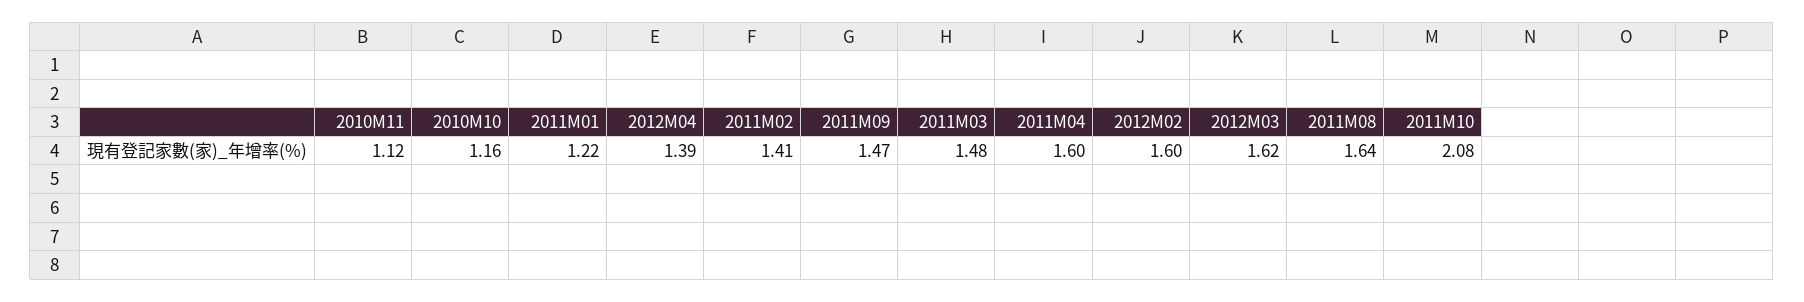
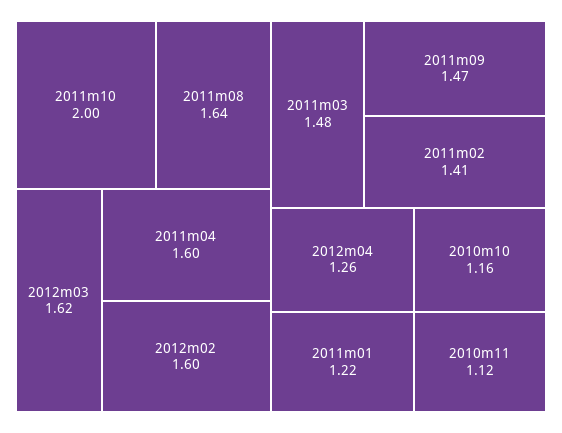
2012M04: 1.39 -> 1.26
2011M10: 2.08 -> 2

